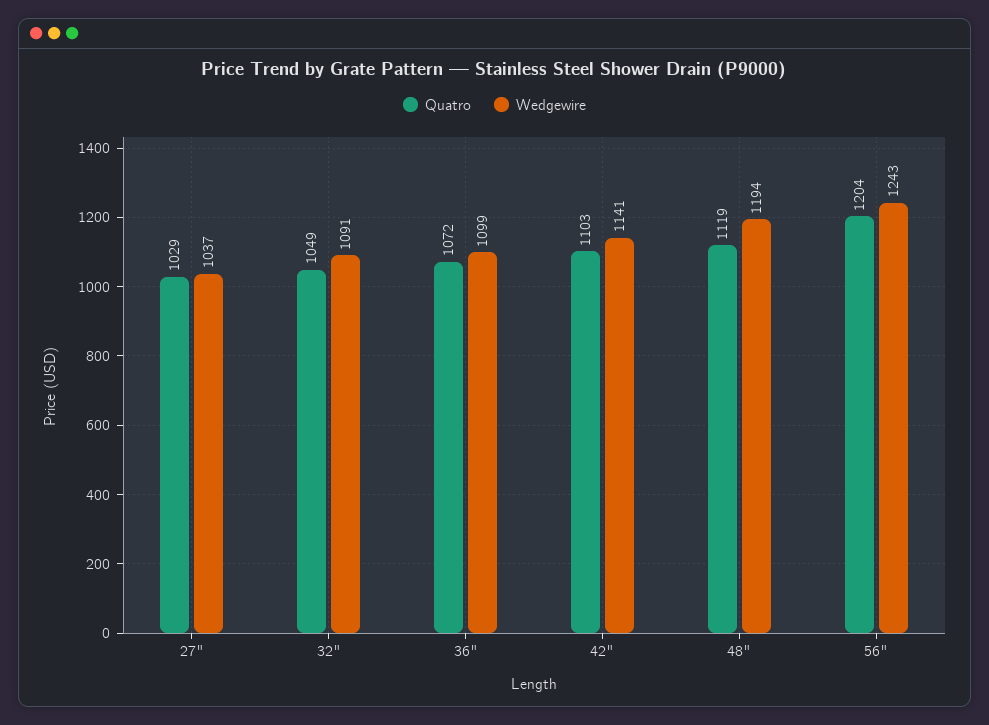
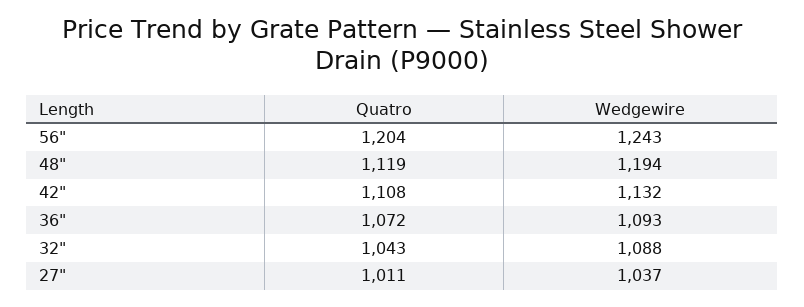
Quatro, 27": 1029 -> 1011
Quatro, 32": 1049 -> 1043
Wedgewire, 32": 1091 -> 1088
Wedgewire, 36": 1099 -> 1093
Quatro, 42": 1103 -> 1108
Wedgewire, 42": 1141 -> 1132

